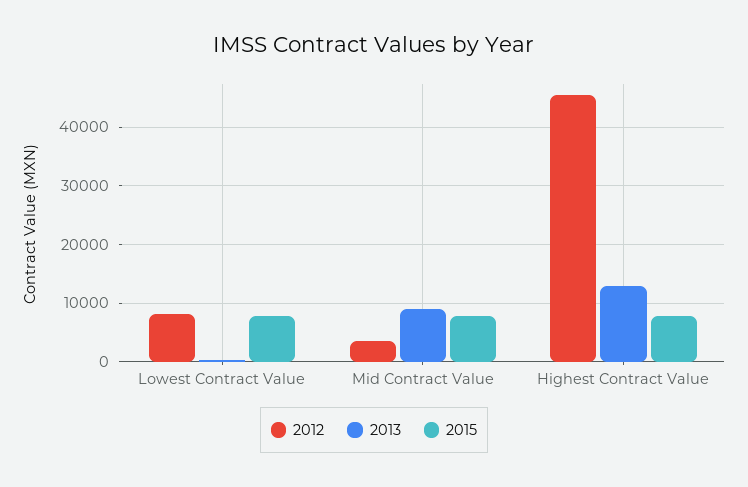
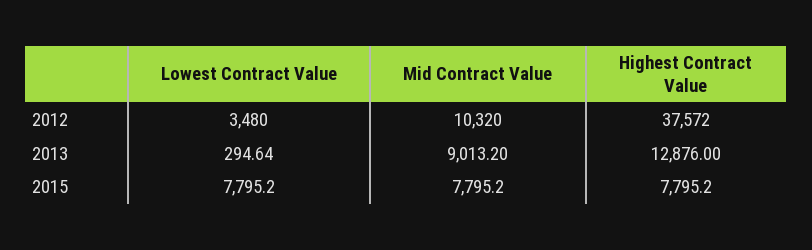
2012, Lowest Contract Value: 8000 -> 3480
2012, Mid Contract Value: 4000 -> 10320
2012, Highest Contract Value: 46000 -> 37572

